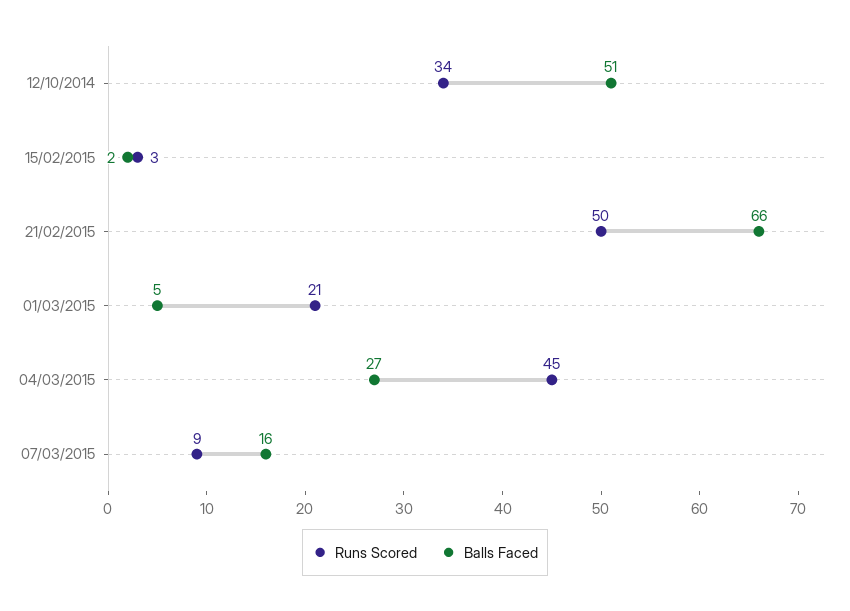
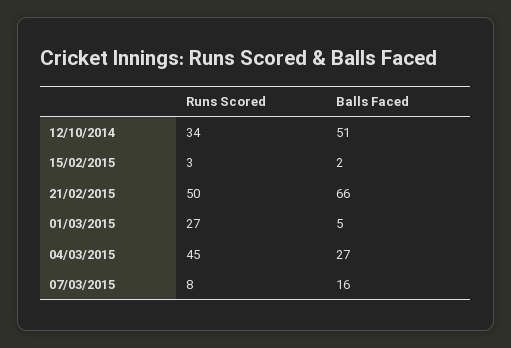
Runs Scored, 01/03/2015: 21 -> 27
Runs Scored, 07/03/2015: 9 -> 8

